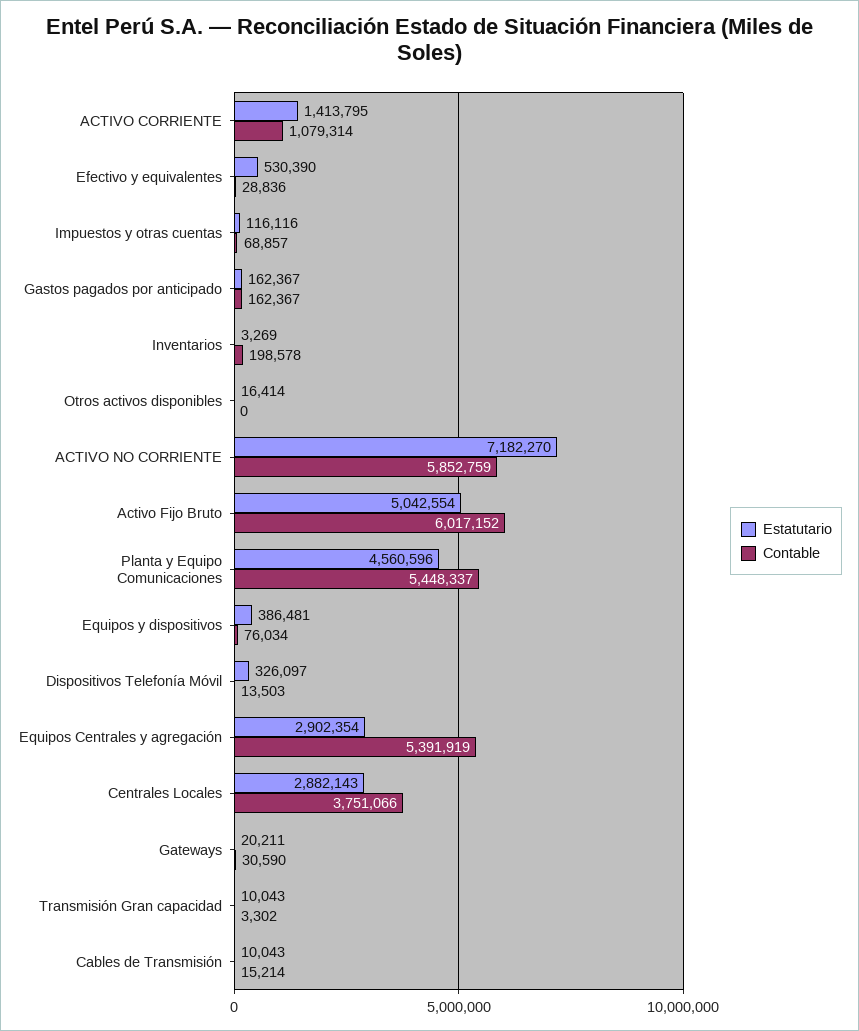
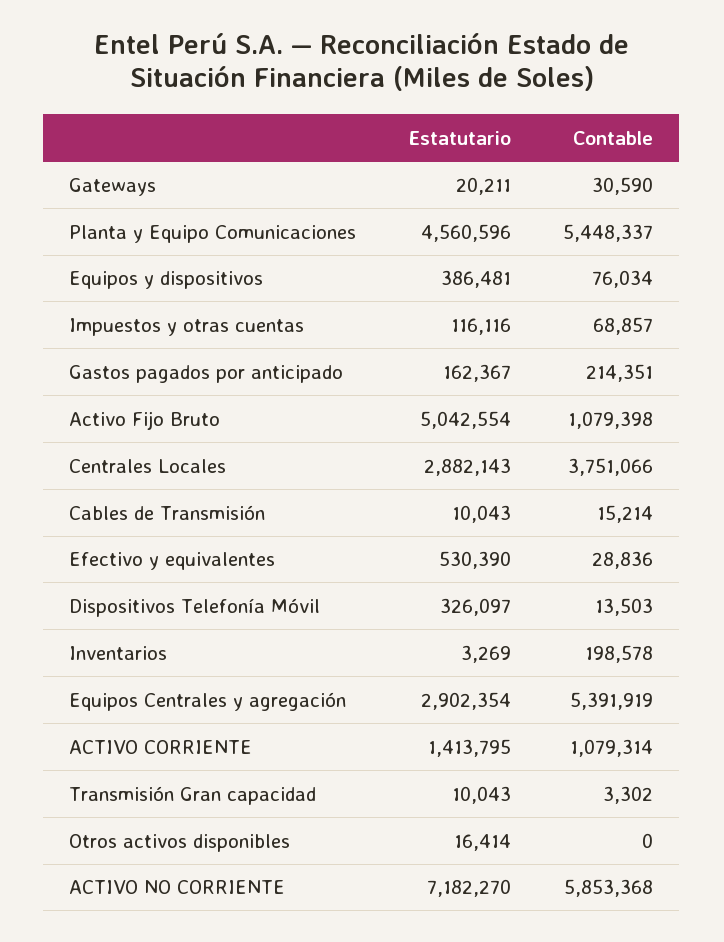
Contable, Gastos pagados por anticipado: 162367 -> 214351
Contable, ACTIVO NO CORRIENTE: 5852759 -> 5853368
Contable, Activo Fijo Bruto: 6017152 -> 1079398

